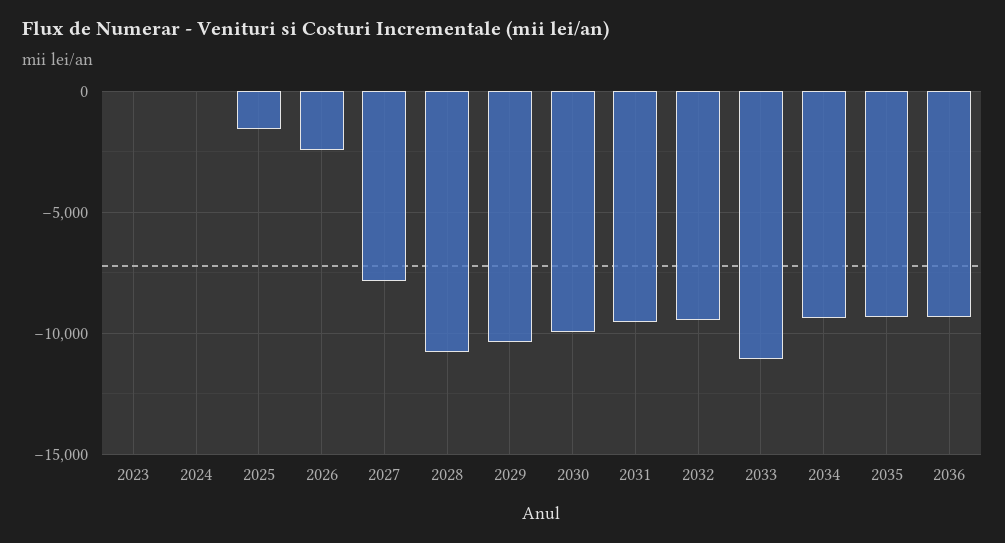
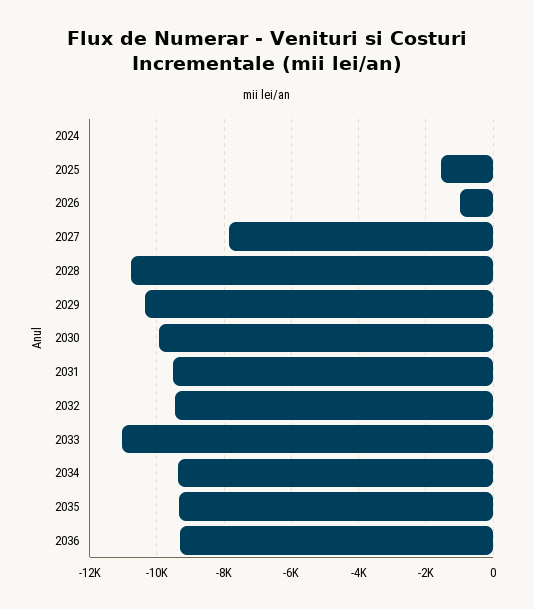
2023: 0 -> none
2026: -2500 -> -1000

